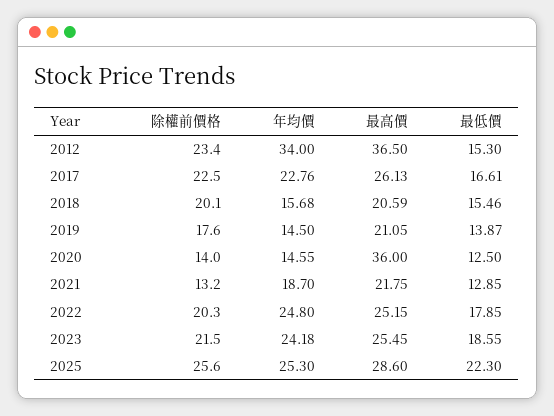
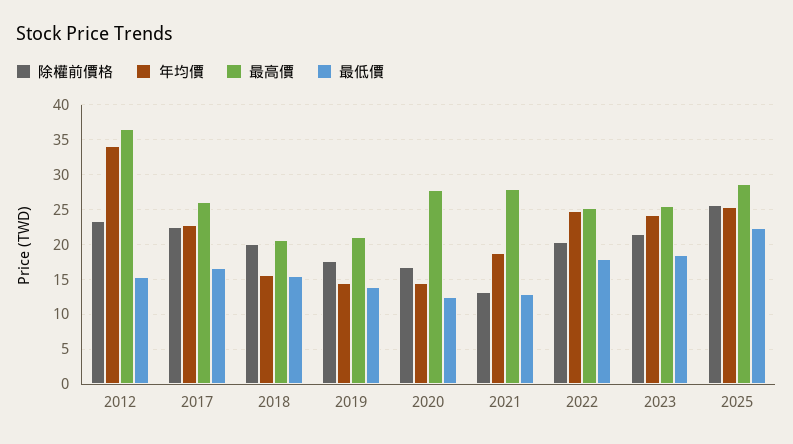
除權前價格, 2020: 14 -> 17
最高價, 2020: 36 -> 28
最高價, 2021: 21.75 -> 28

